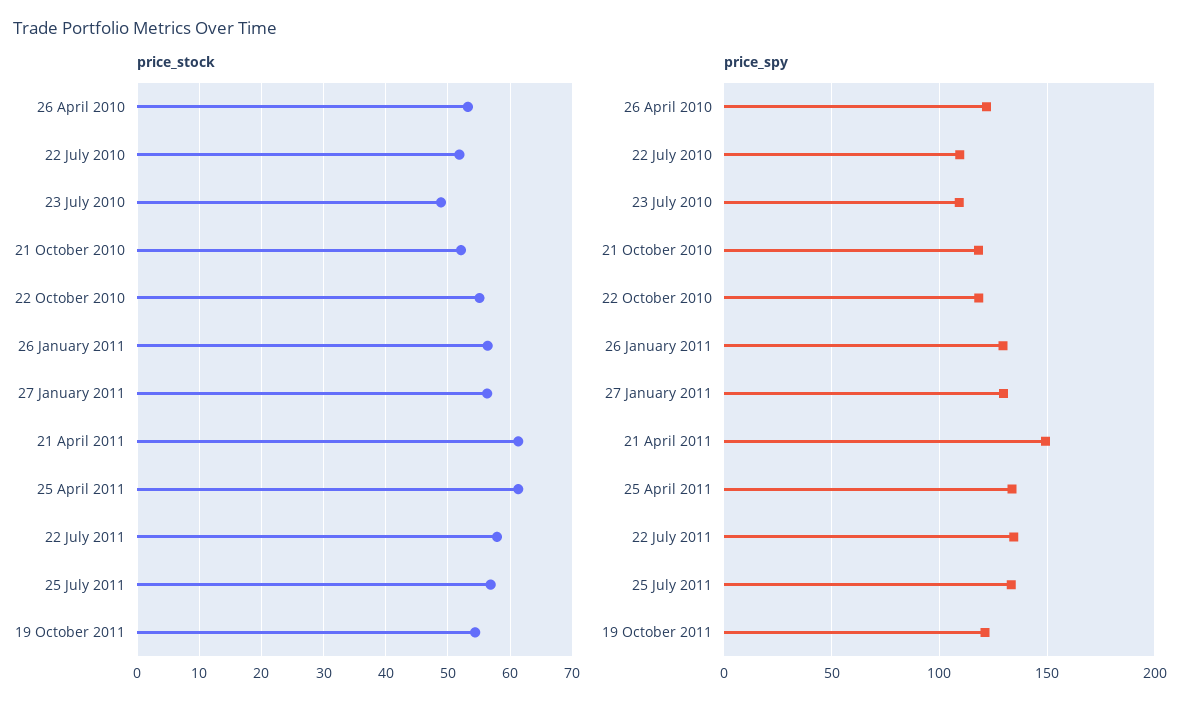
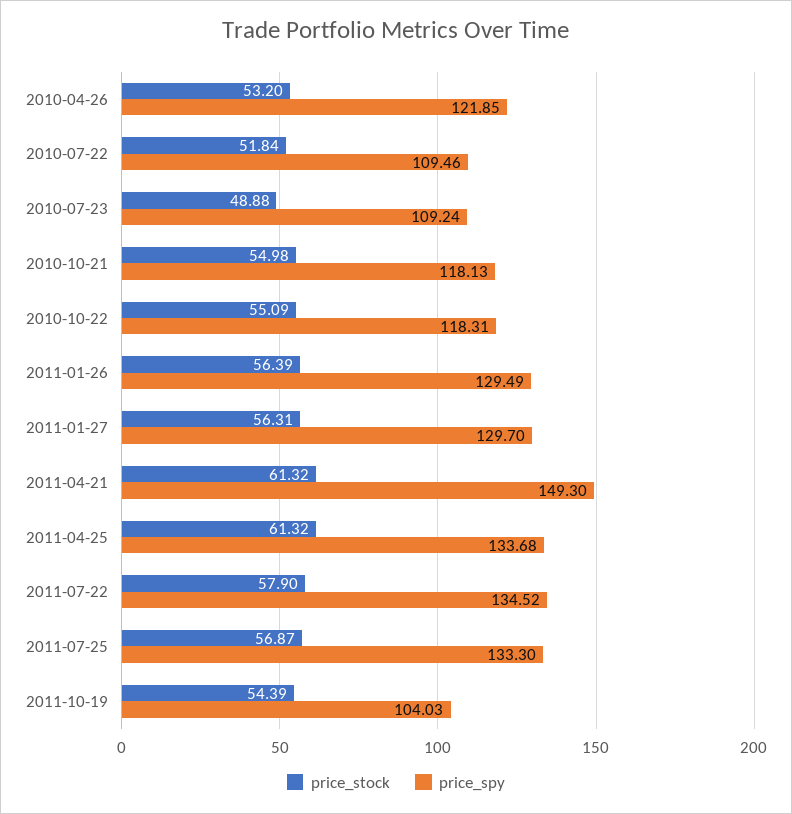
price_stock, 21 October 2010: 52 -> 54.98
price_spy, 19 October 2011: 120 -> 104.03

